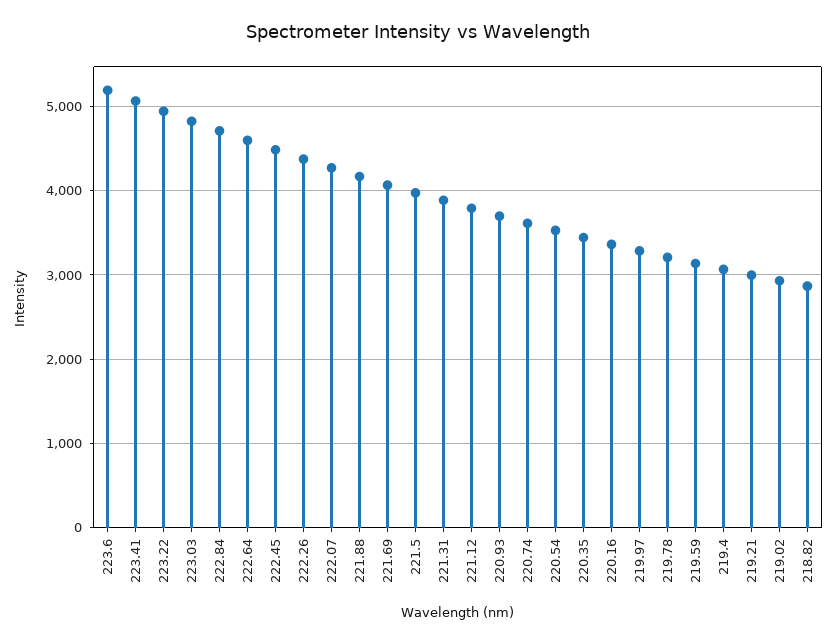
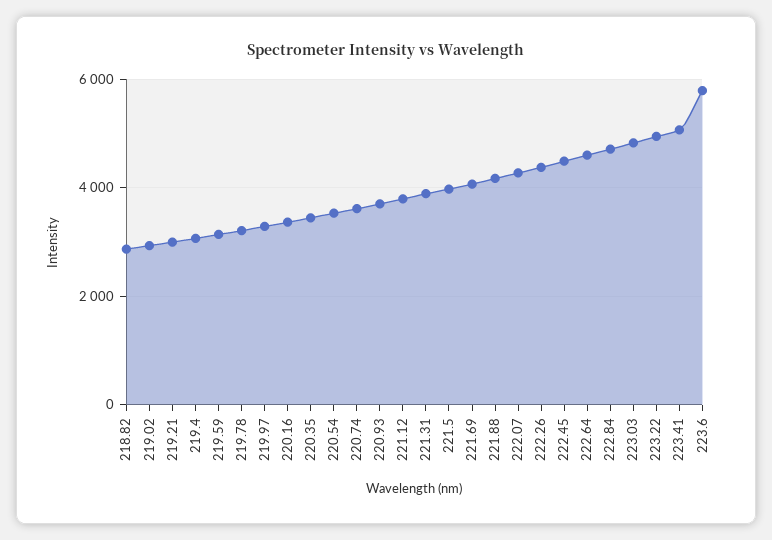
223.6: 5200 -> 5800

